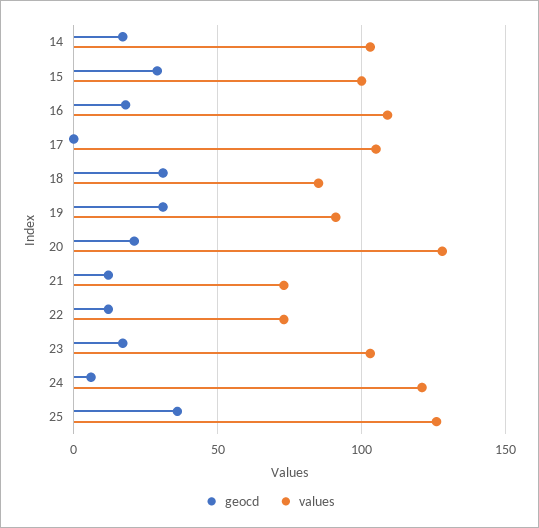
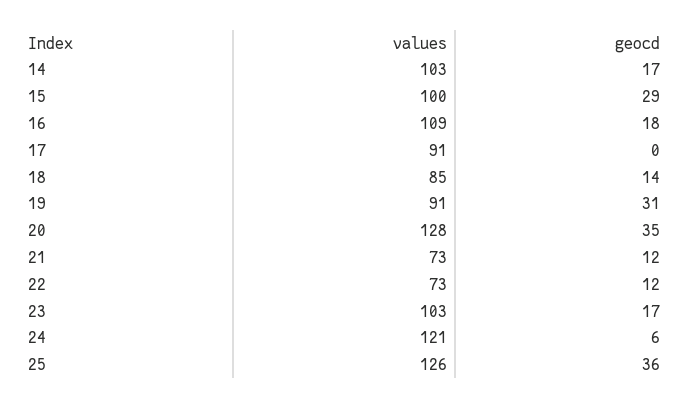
values, 17: 105 -> 91
geocd, 18: 30 -> 14
geocd, 20: 20 -> 35

